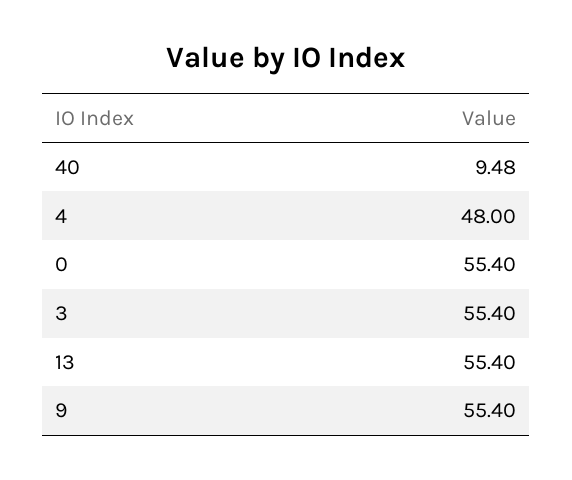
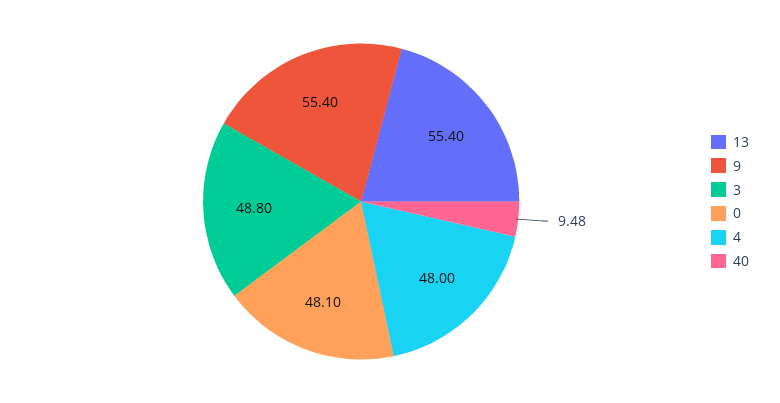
0: 55.4 -> 48.1
3: 55.4 -> 48.8

